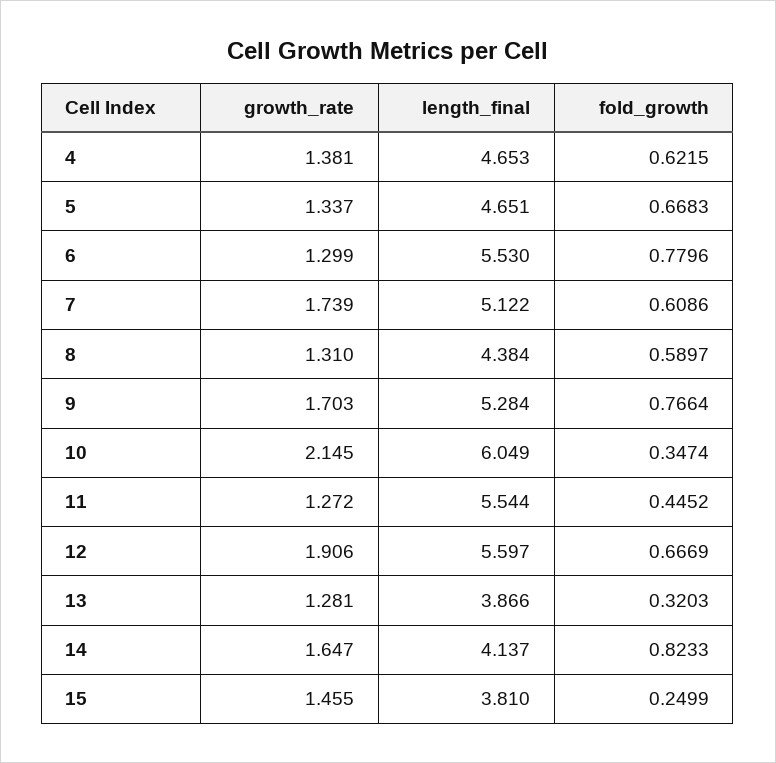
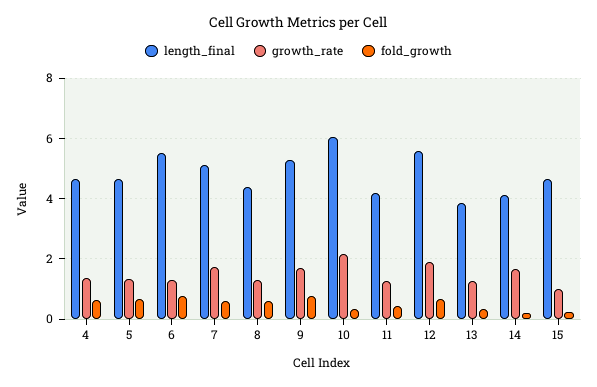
length_final, 11: 5.544 -> 4.2
fold_growth, 14: 0.8233 -> 0.2
growth_rate, 15: 1.455 -> 1
length_final, 15: 3.81 -> 4.6

